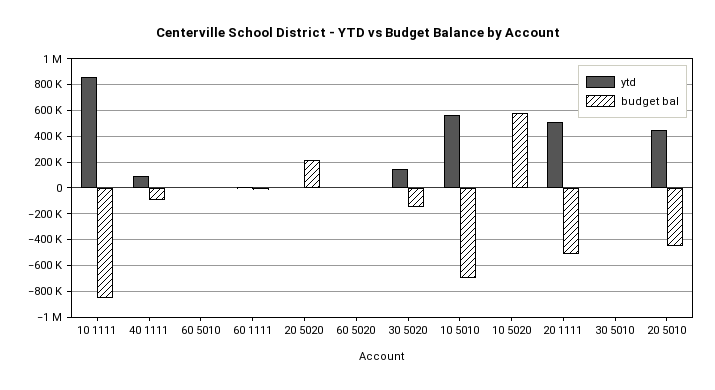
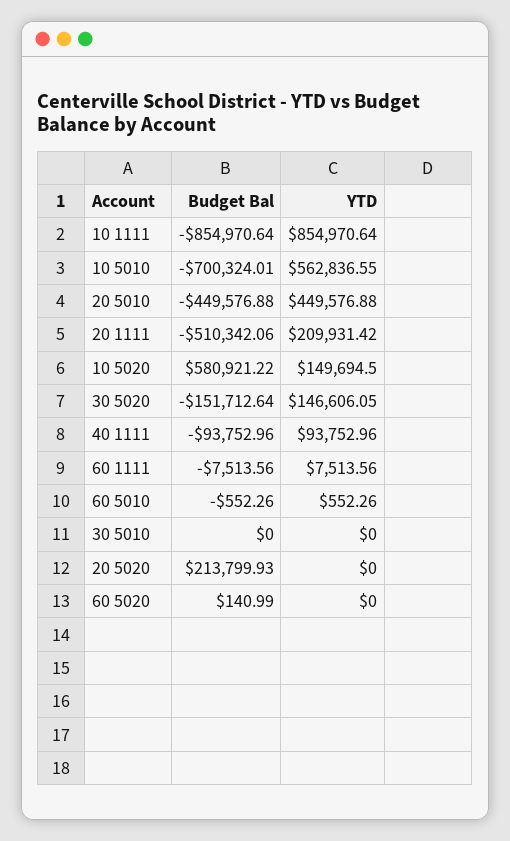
ytd, 10 5020: 0 -> 149694.5
ytd, 20 1111: 500000 -> 209931.42

